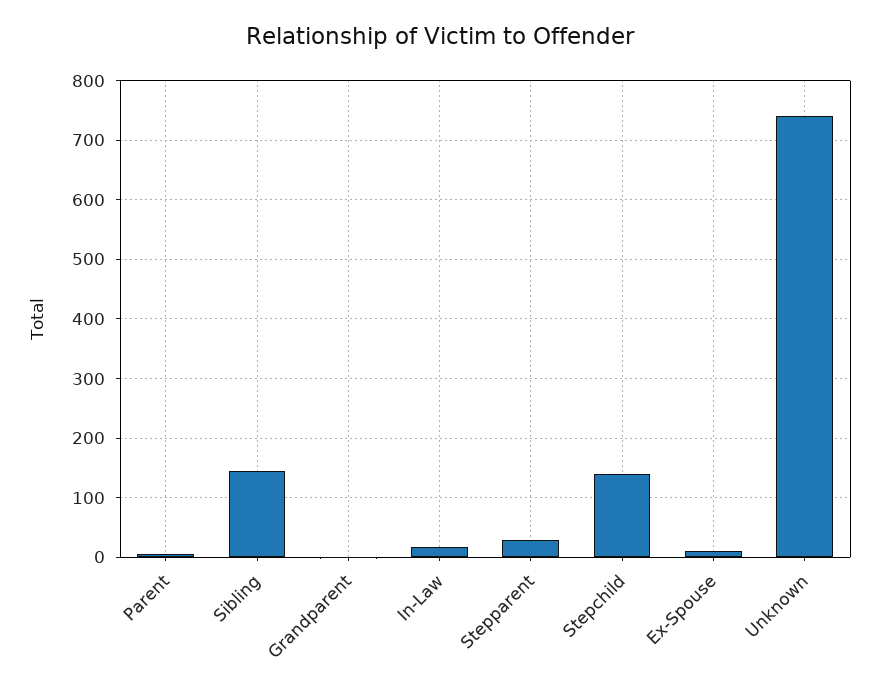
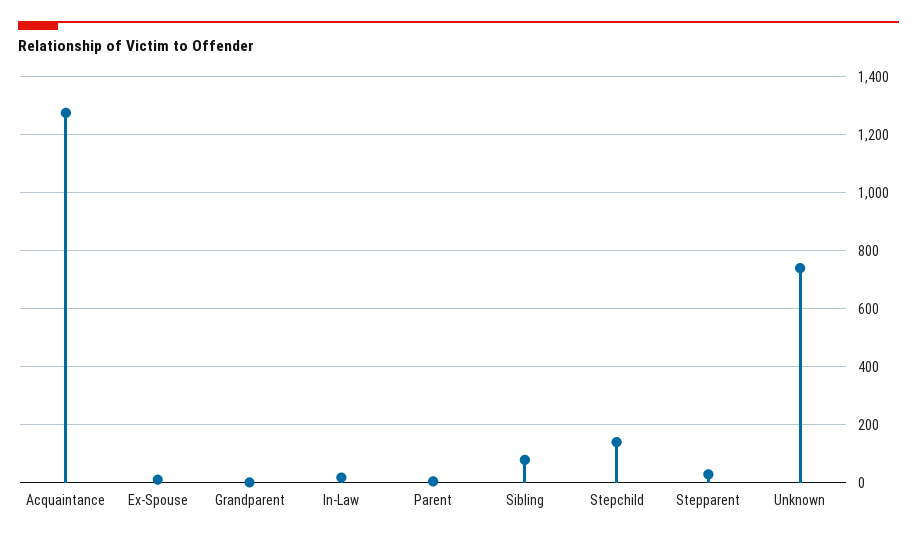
Sibling: 140 -> 75
Acquaintance: none -> 1275

